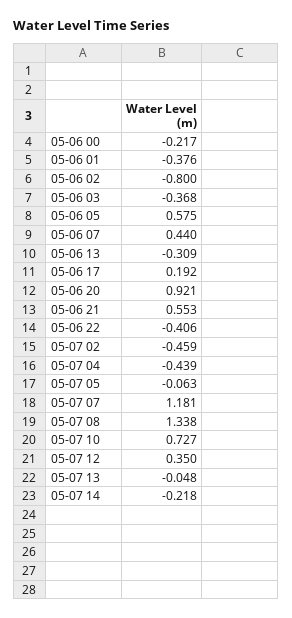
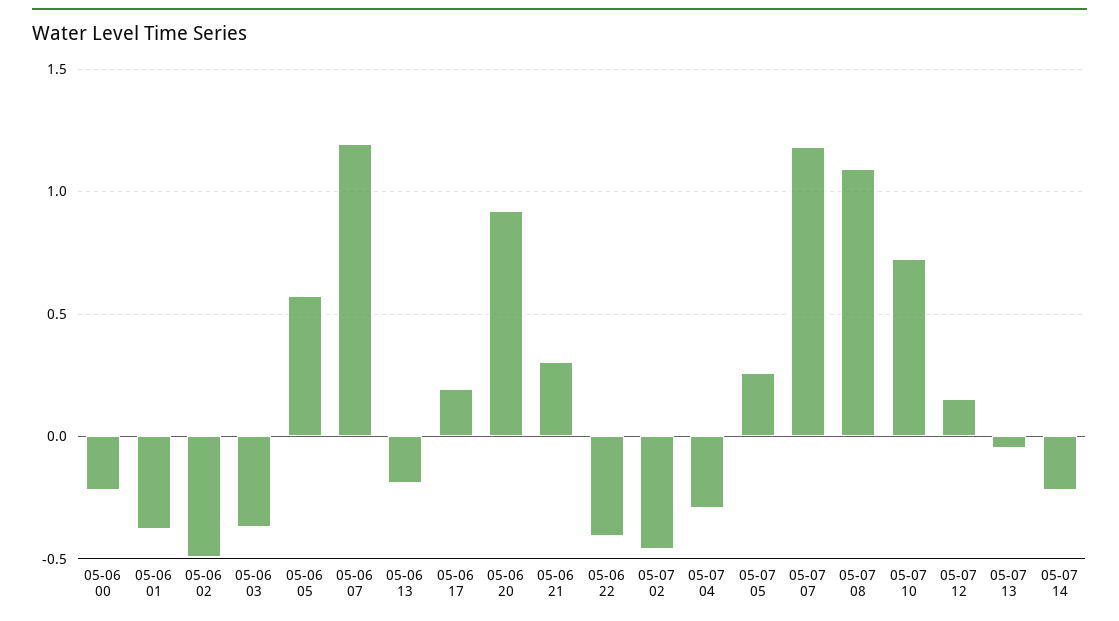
05-06 02: -0.8 -> -0.5
05-06 07: 0.44 -> 1.2
05-06 13: -0.309 -> -0.2
05-06 21: 0.553 -> 0.3
05-07 04: -0.439 -> -0.3
05-07 05: -0.063 -> 0.25
05-07 08: 1.338 -> 1.1
05-07 12: 0.35 -> 0.15

